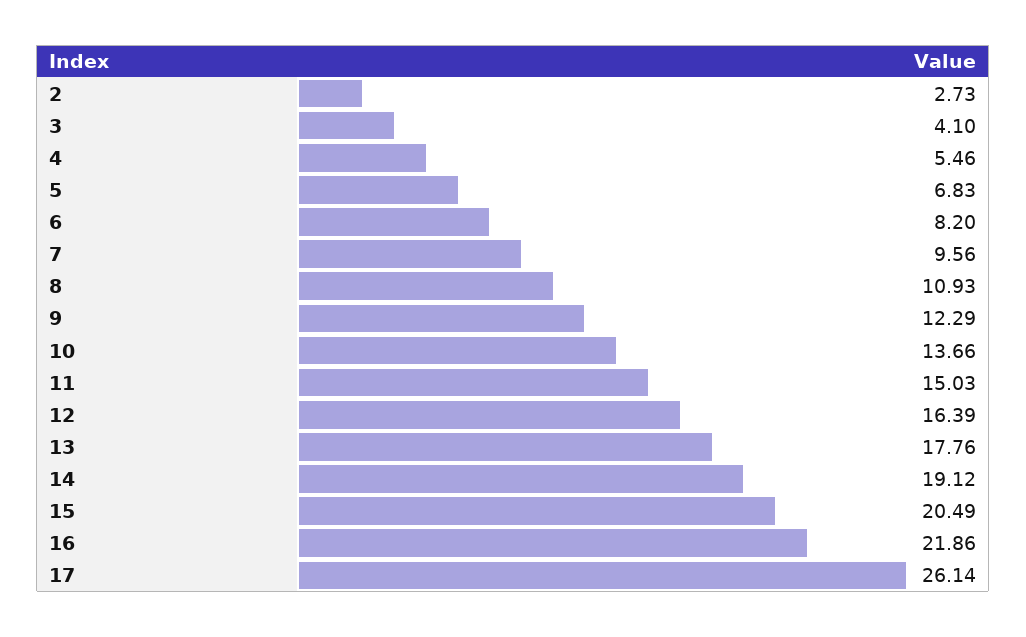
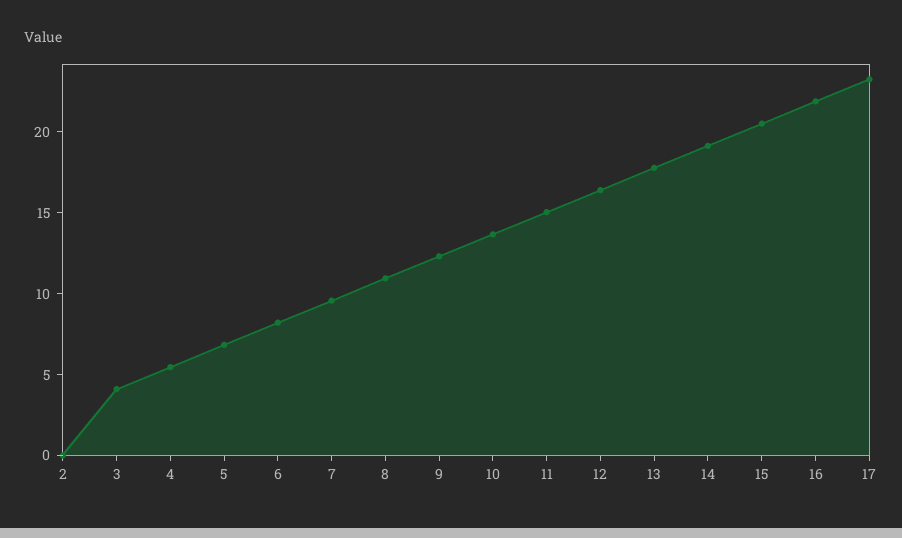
2: 2.73 -> 0
17: 26.14 -> 23

